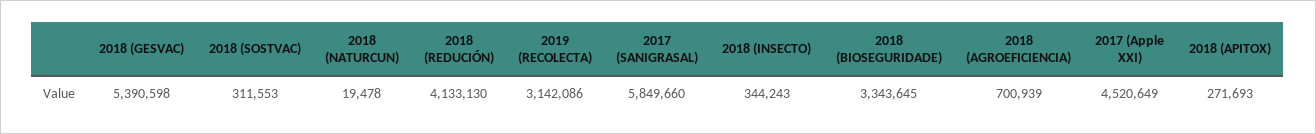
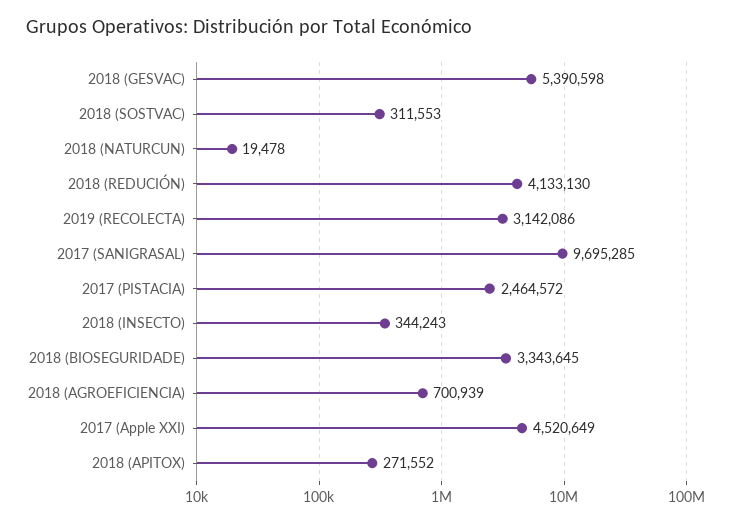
2017 (SANIGRASAL): 5849660 -> 9695285
2018 (APITOX): 271693 -> 271552
2017 (PISTACIA): none -> 2464572

